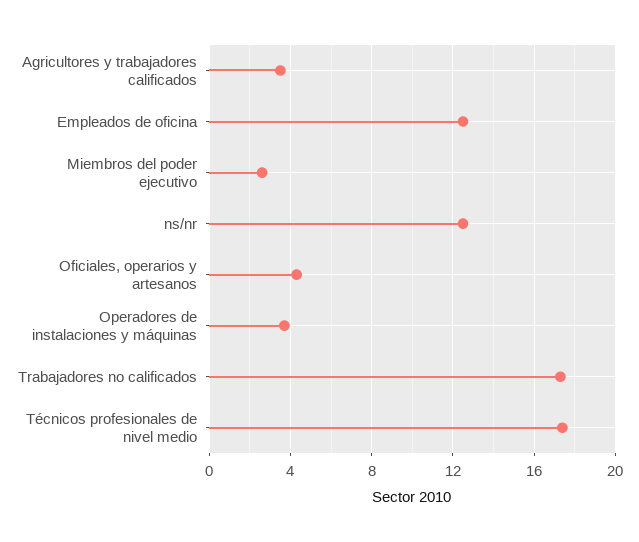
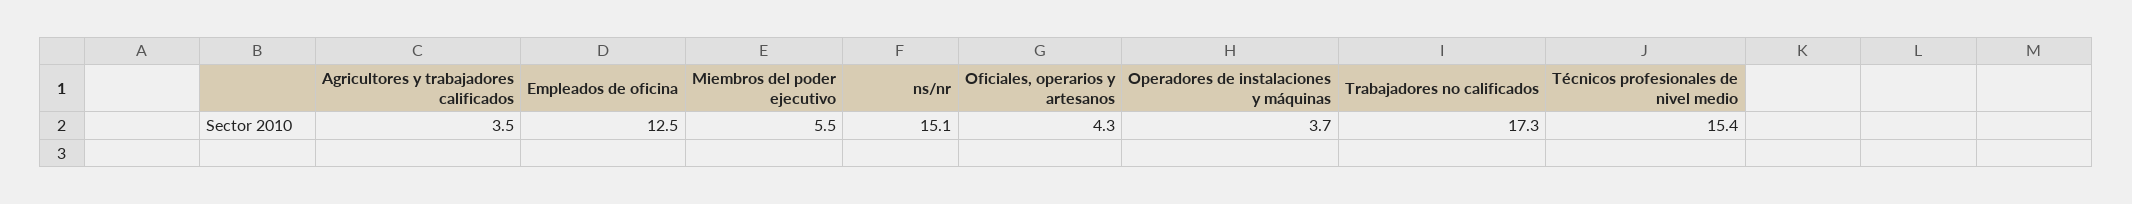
Miembros del poder ejecutivo: 2.5 -> 5.5
ns/nr: 12.5 -> 15.1
Técnicos profesionales de nivel medio: 17.5 -> 15.4

